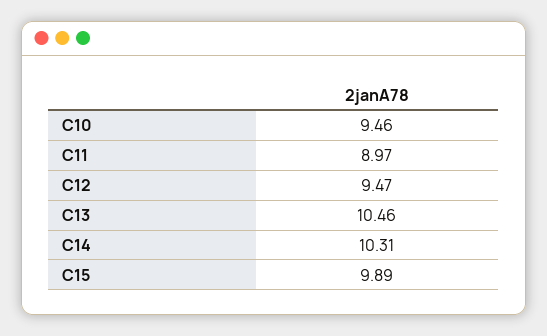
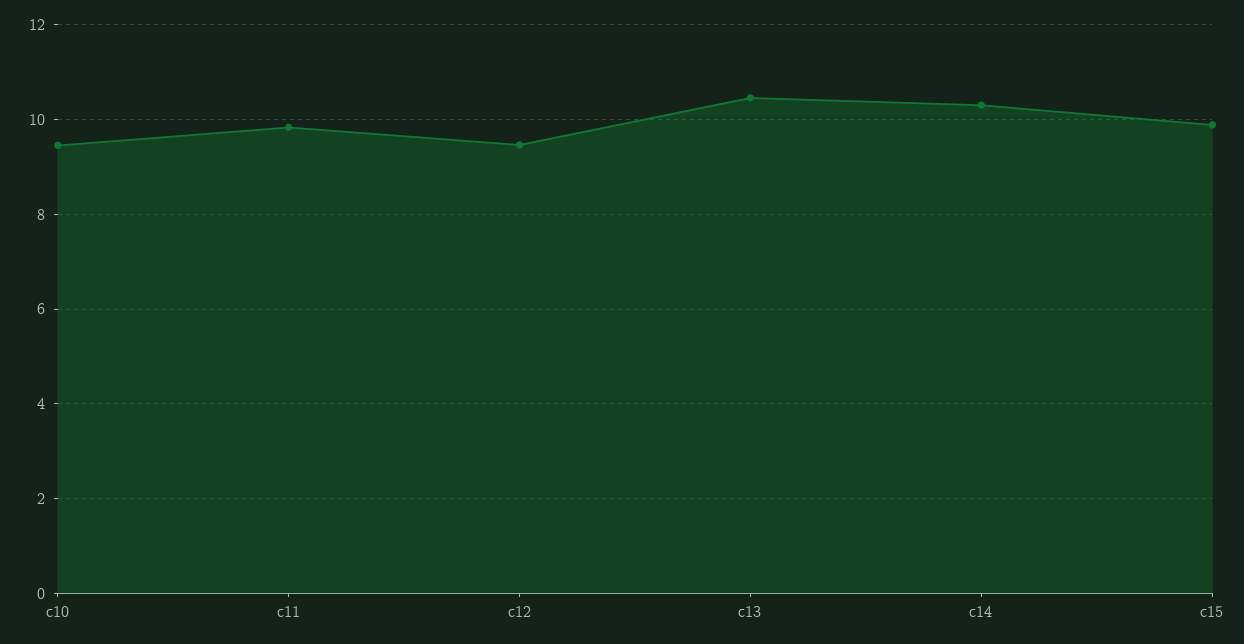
C11: 8.97 -> 9.8

